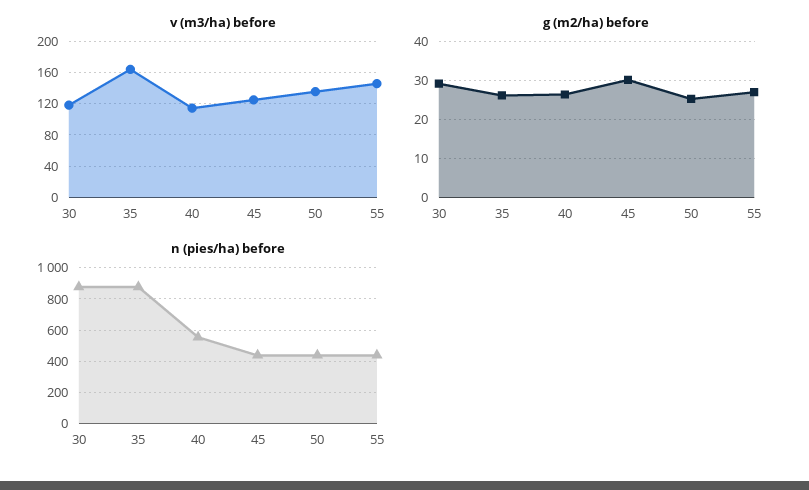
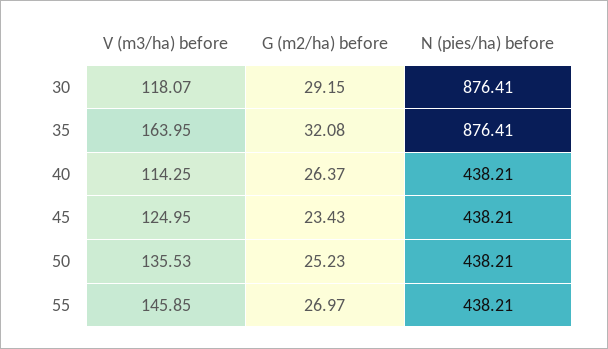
g (m2/ha) before, 35: 26 -> 32.08
g (m2/ha) before, 45: 30 -> 23.43
n (pies/ha) before, 40: 550 -> 438.21

